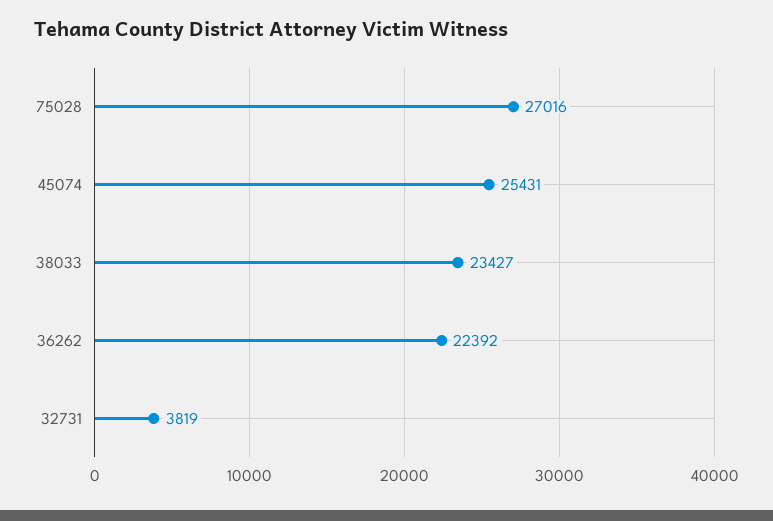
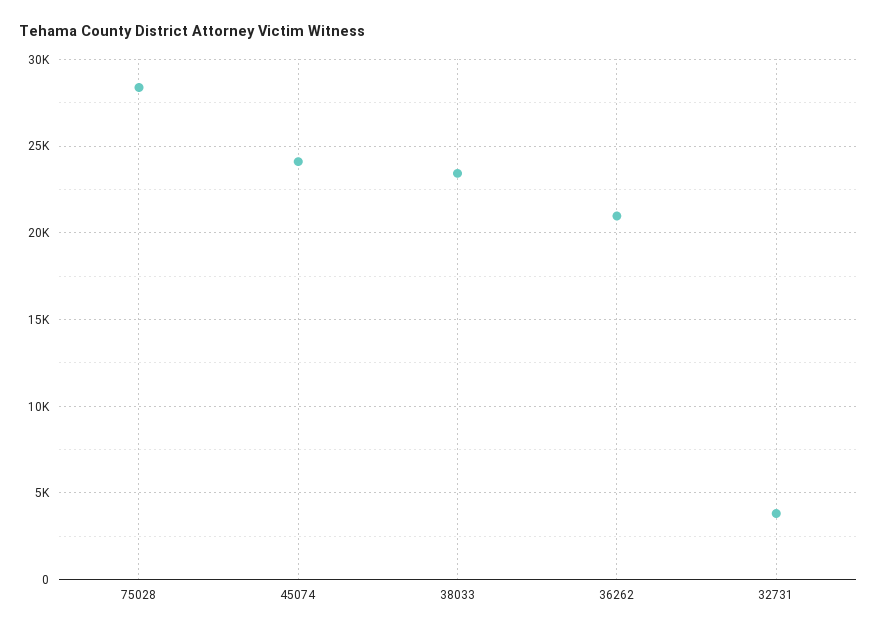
75028: 27016 -> 28500
45074: 25431 -> 24000
36262: 22392 -> 21000

